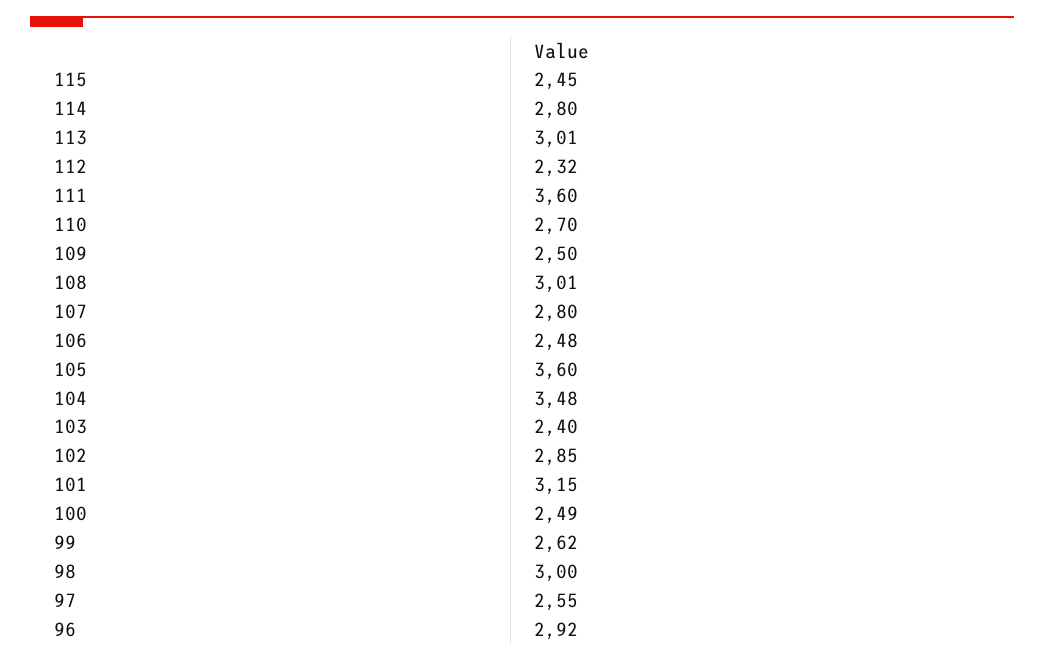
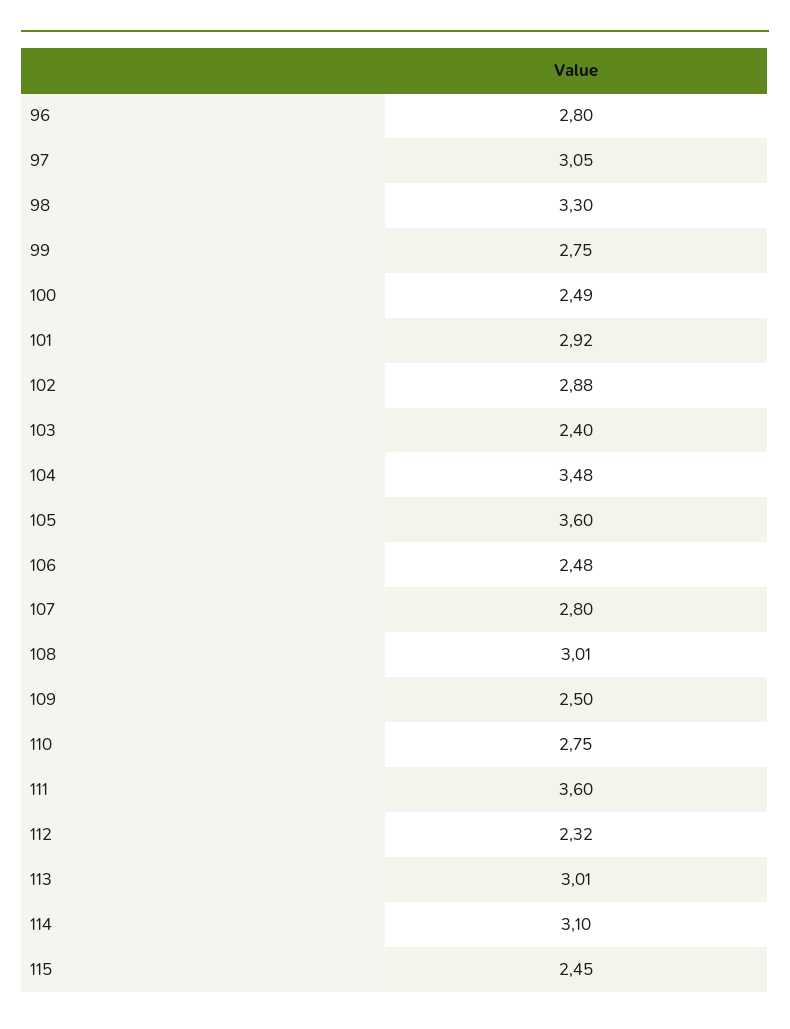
114: 2.8 -> 3.1
110: 2.7 -> 2.75
102: 2.85 -> 2.88
101: 3.15 -> 2.92
99: 2.62 -> 2.75
98: 3 -> 3.3
97: 2.55 -> 3.05
96: 2.92 -> 2.8

